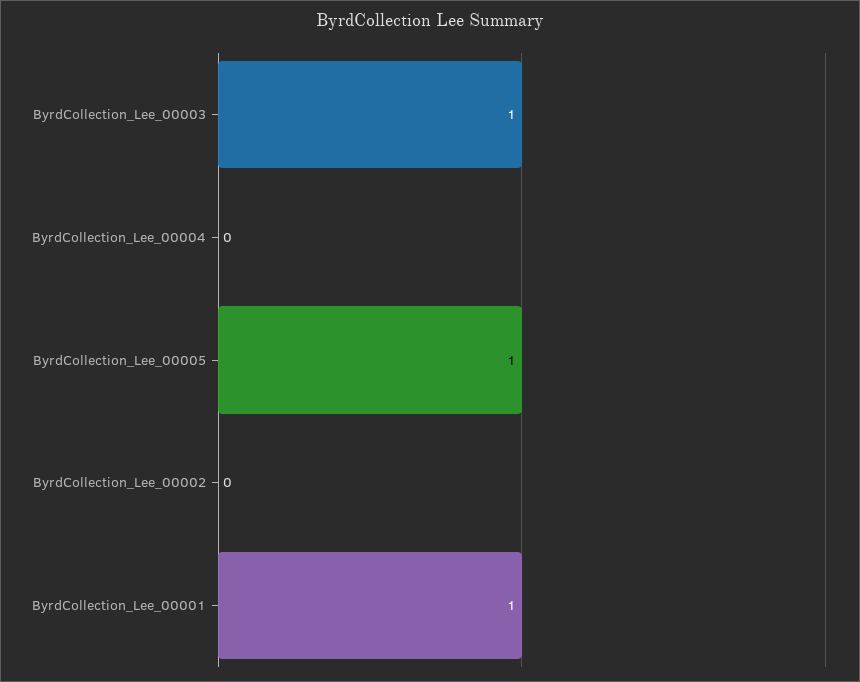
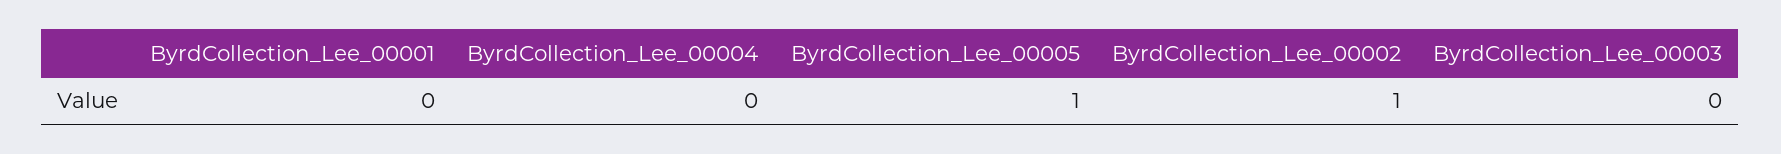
ByrdCollection_Lee_00003: 1 -> 0
ByrdCollection_Lee_00002: 0 -> 1
ByrdCollection_Lee_00001: 1 -> 0

